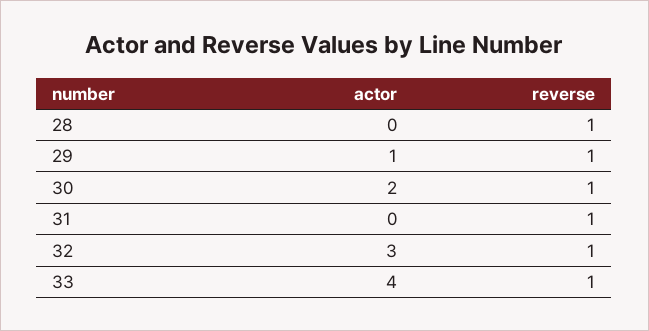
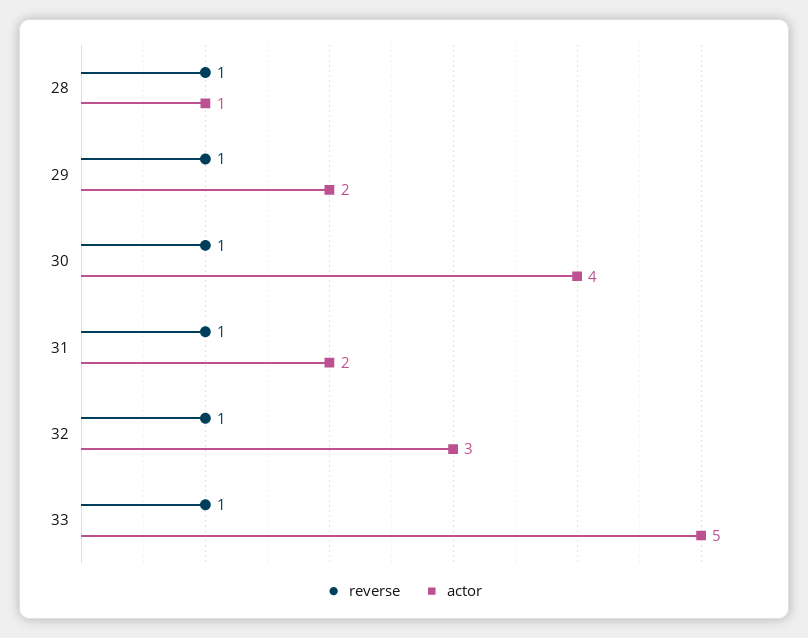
actor, 28: 0 -> 1
actor, 29: 1 -> 2
actor, 30: 2 -> 4
actor, 31: 0 -> 2
actor, 33: 4 -> 5

